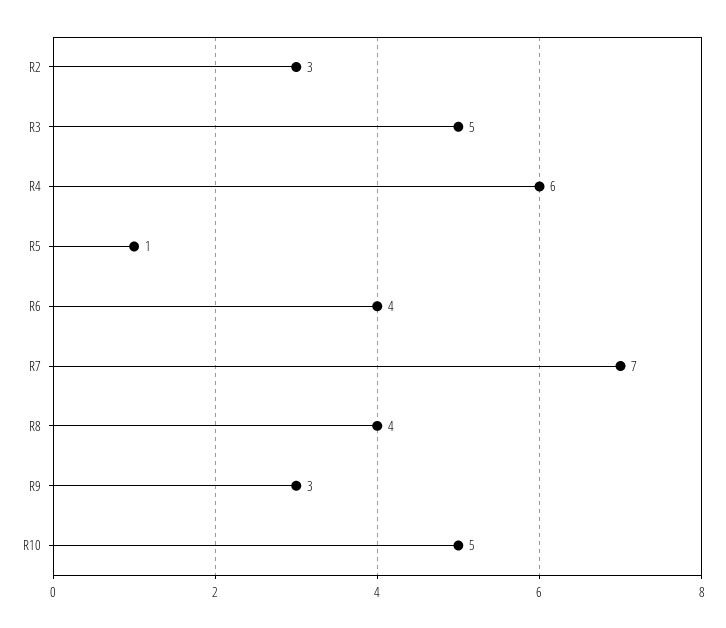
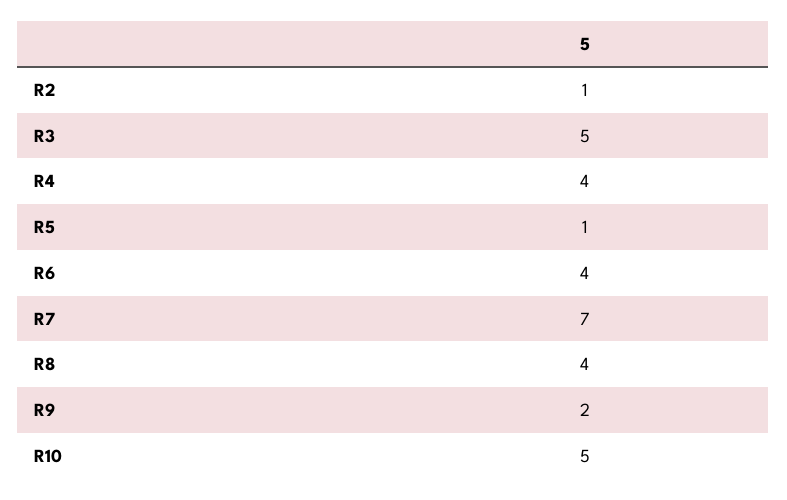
R2: 3 -> 1
R4: 6 -> 4
R9: 3 -> 2

